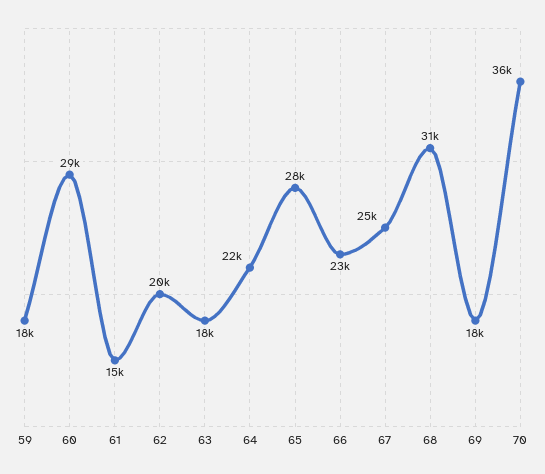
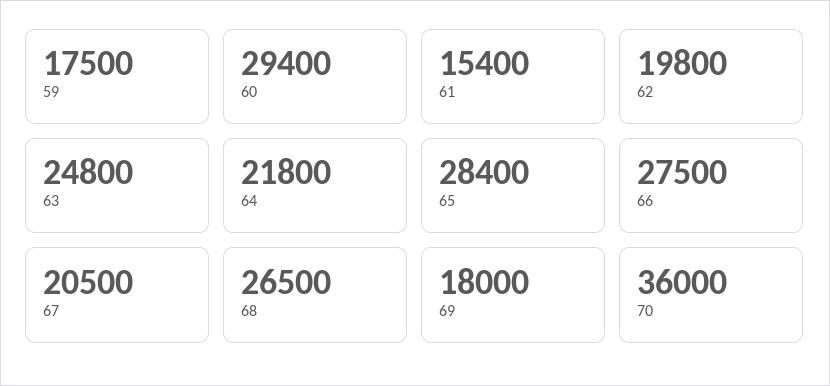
63: 18000 -> 24800
66: 23000 -> 27500
67: 25000 -> 20500
68: 31000 -> 26500

